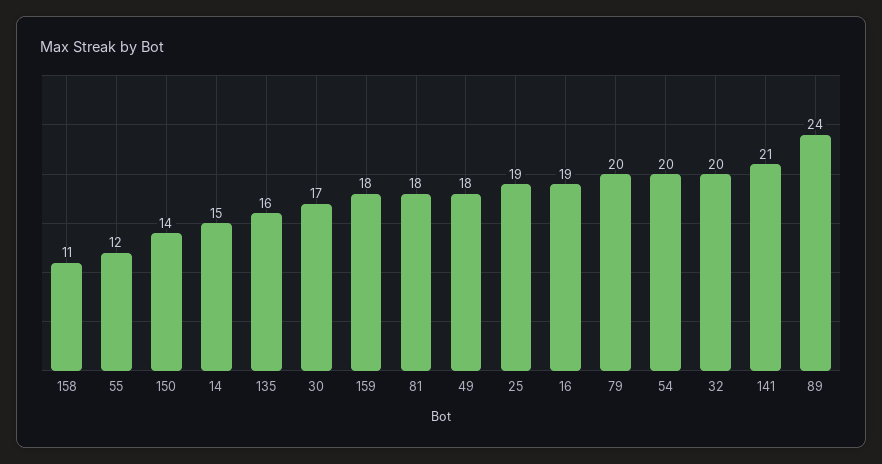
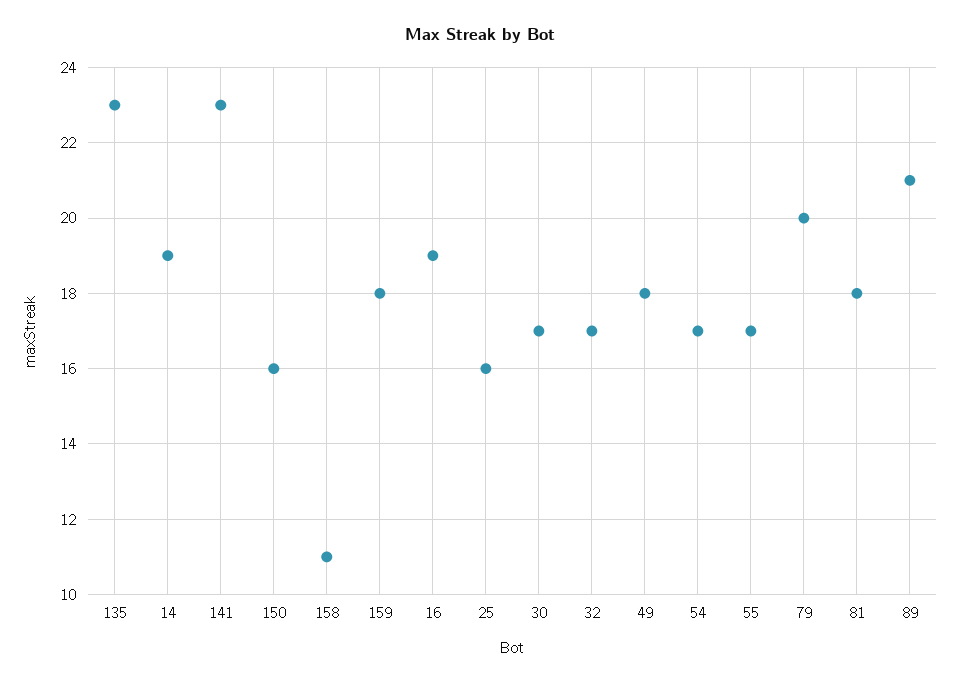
55: 12 -> 17
150: 14 -> 16
14: 15 -> 19
135: 16 -> 23
25: 19 -> 16
54: 20 -> 17
32: 20 -> 17
141: 21 -> 23
89: 24 -> 21

